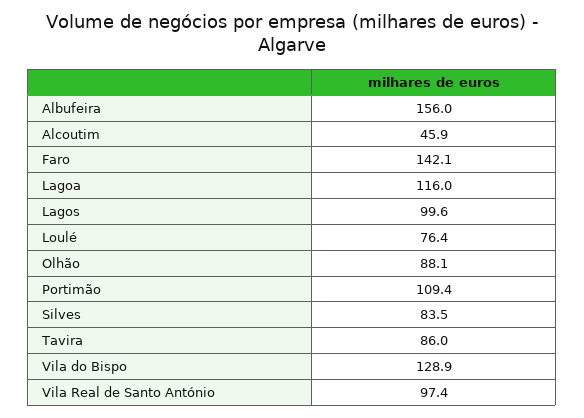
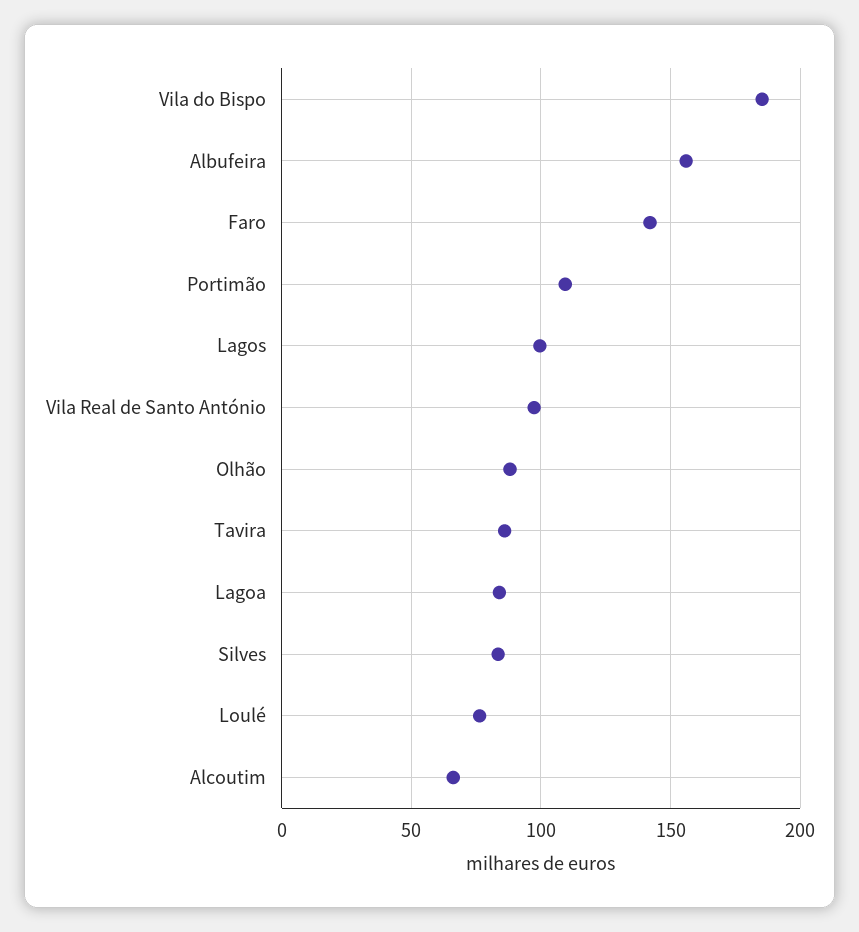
Alcoutim: 45.9 -> 65
Lagoa: 116 -> 85
Vila do Bispo: 128.9 -> 185

